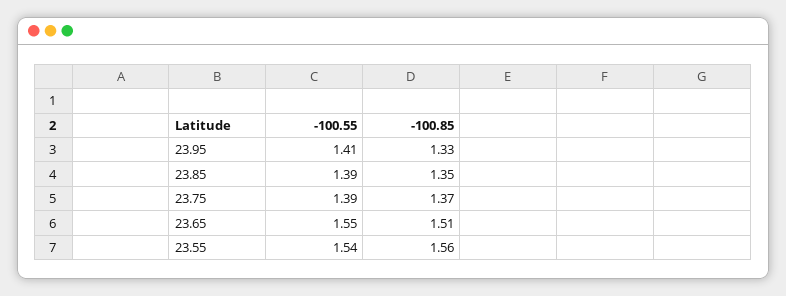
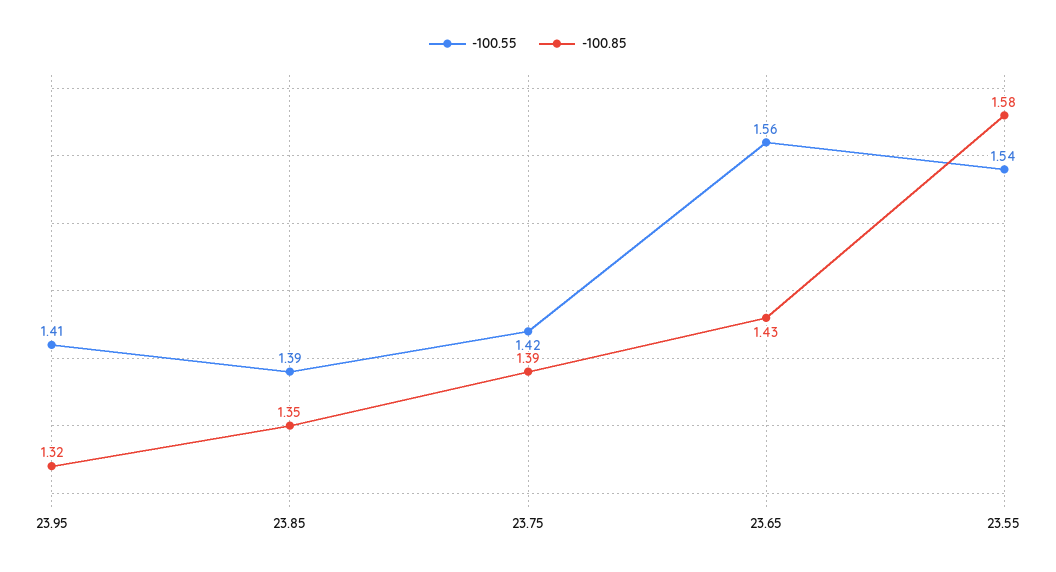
-100.85, 23.95: 1.33 -> 1.32
-100.55, 23.75: 1.39 -> 1.42
-100.85, 23.75: 1.37 -> 1.39
-100.55, 23.65: 1.55 -> 1.56
-100.85, 23.65: 1.51 -> 1.43
-100.85, 23.55: 1.56 -> 1.58

